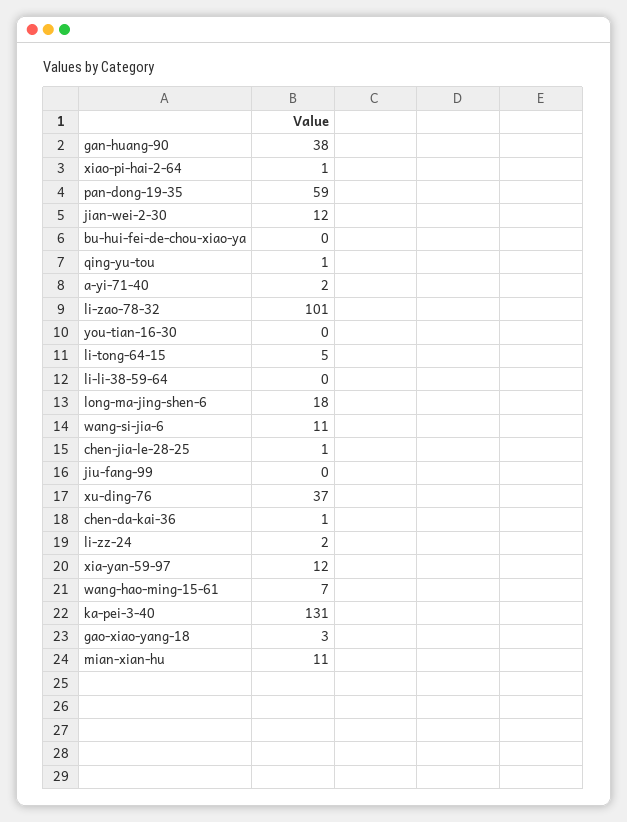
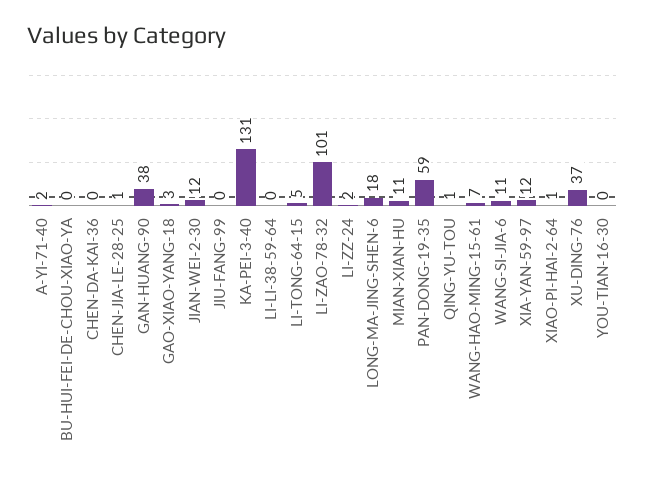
chen-da-kai-36: 1 -> 0

